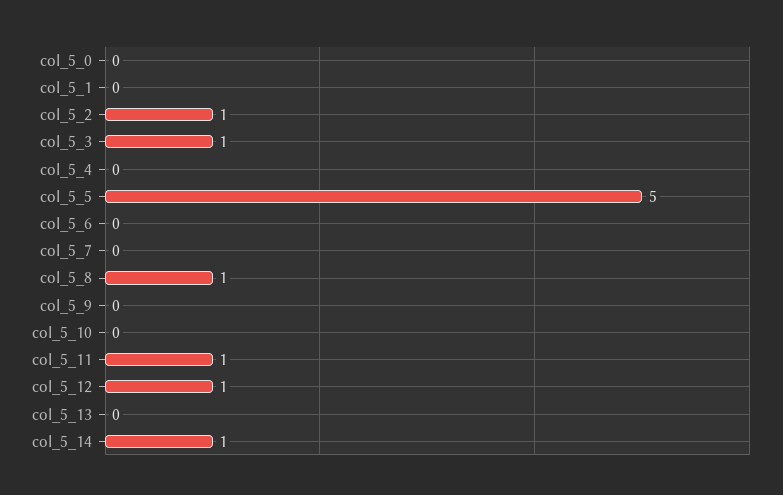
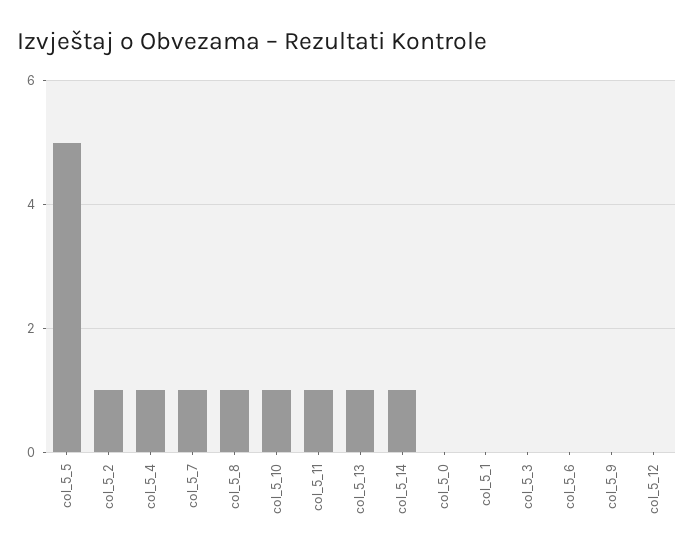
col_5_3: 1 -> 0
col_5_4: 0 -> 1
col_5_7: 0 -> 1
col_5_10: 0 -> 1
col_5_12: 1 -> 0
col_5_13: 0 -> 1

